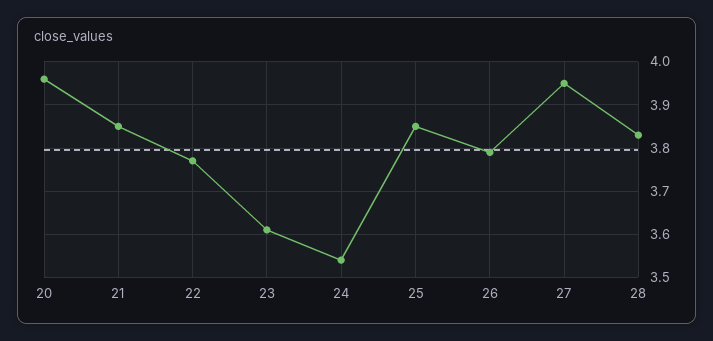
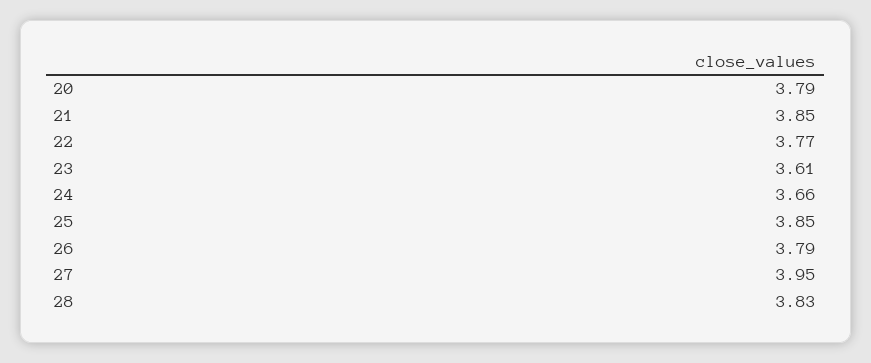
20: 3.95 -> 3.79
24: 3.55 -> 3.66

